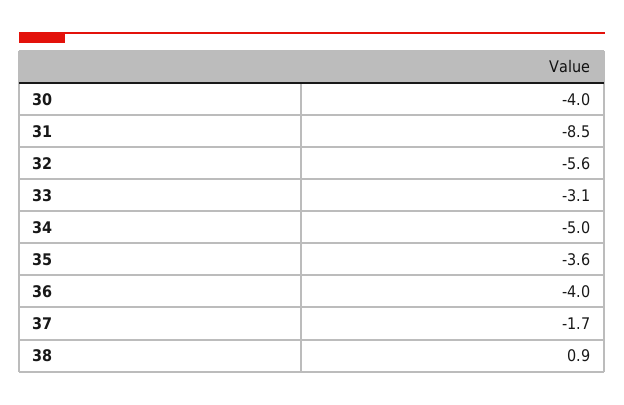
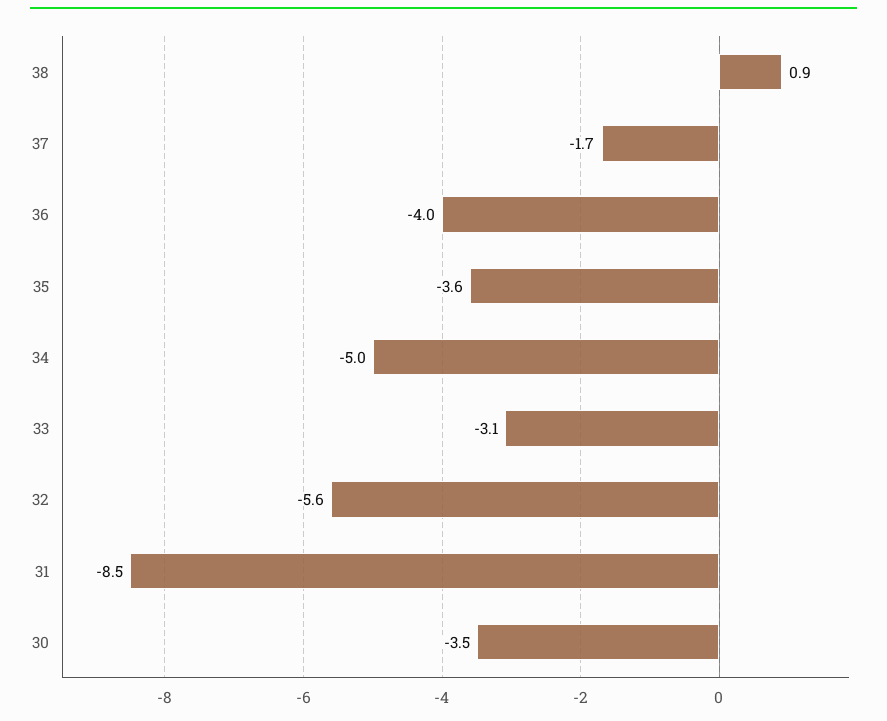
30: -4 -> -3.5

